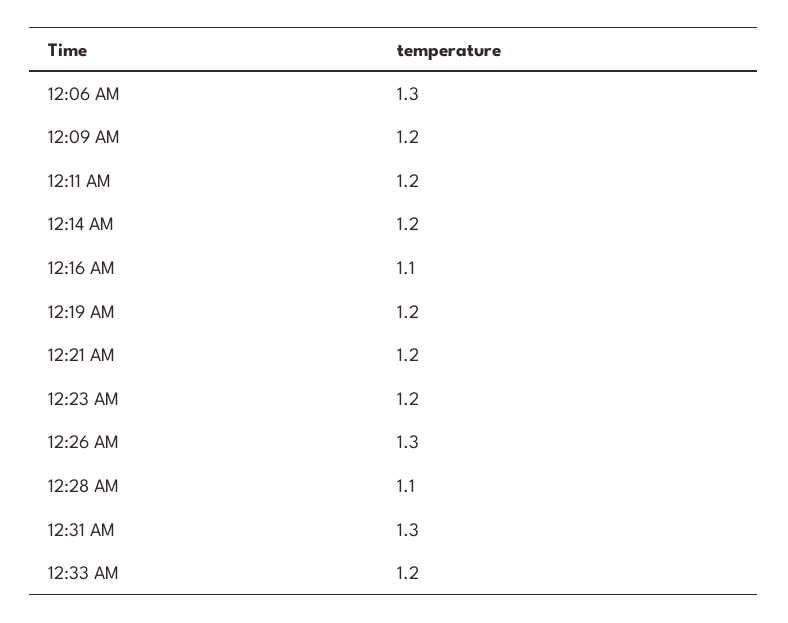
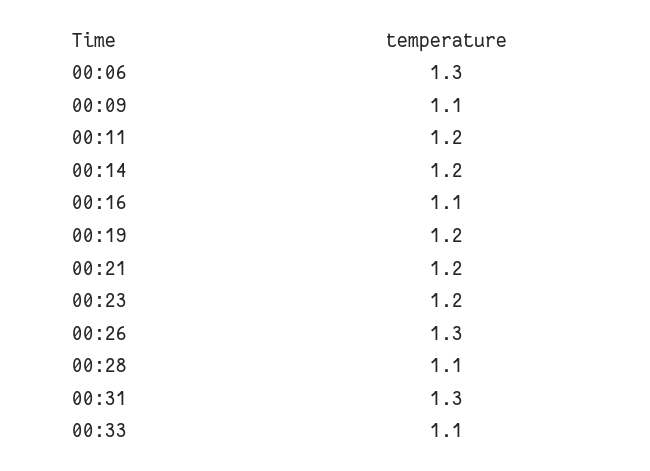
12:09 AM: 1.2 -> 1.1
12:33 AM: 1.2 -> 1.1

